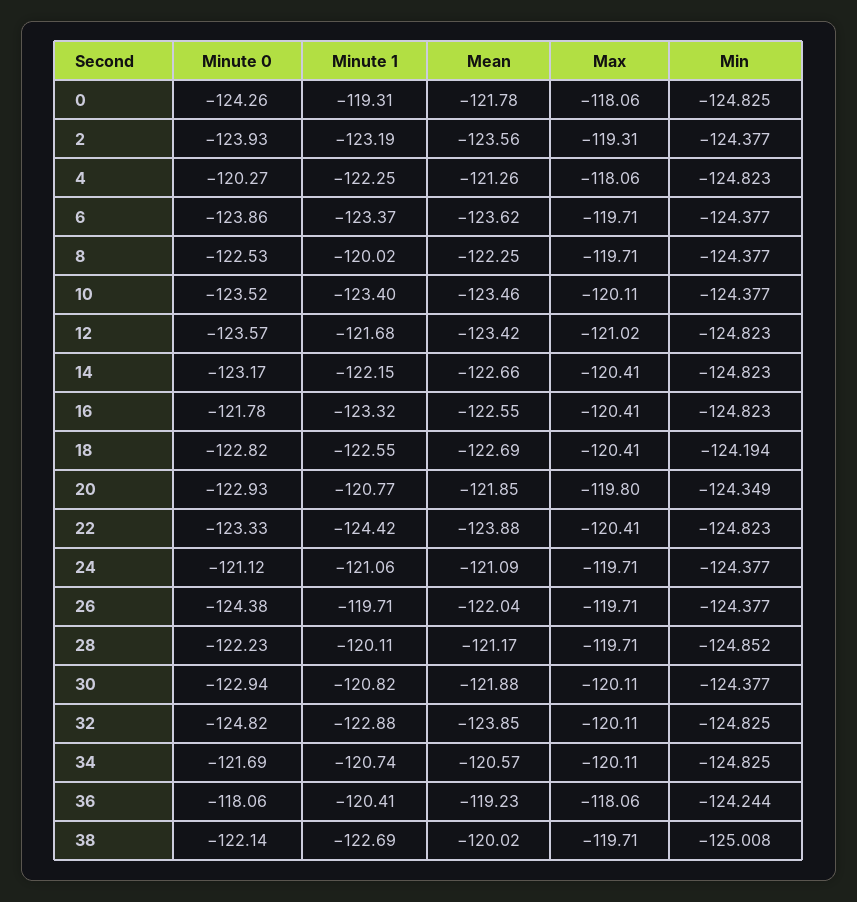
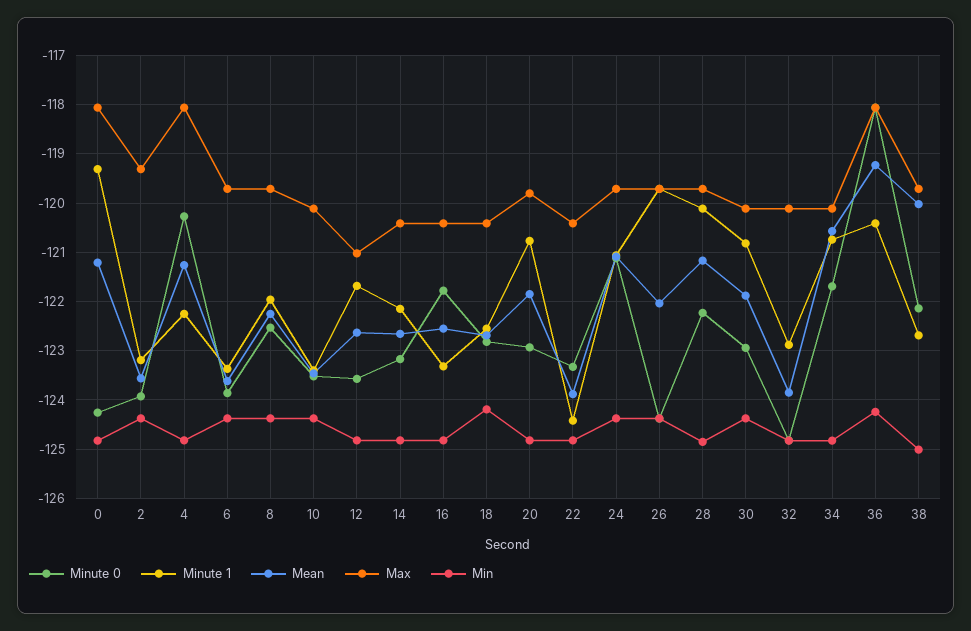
Mean, 0: -121.78 -> -121.2
Minute 1, 8: -120.02 -> -122
Mean, 12: -123.42 -> -122.6
Min, 20: -124.349 -> -124.8

